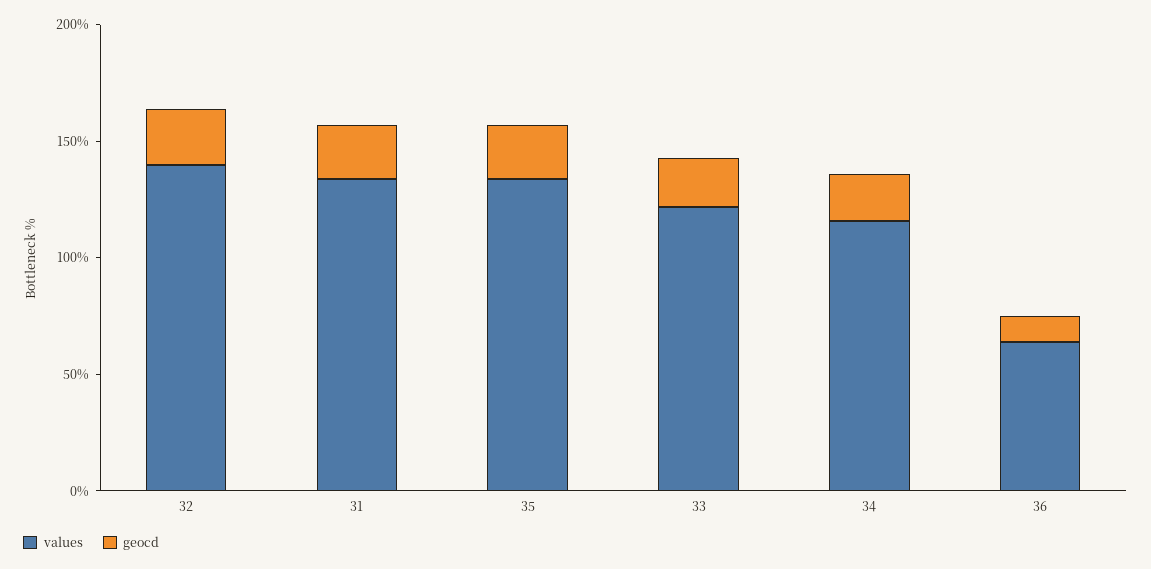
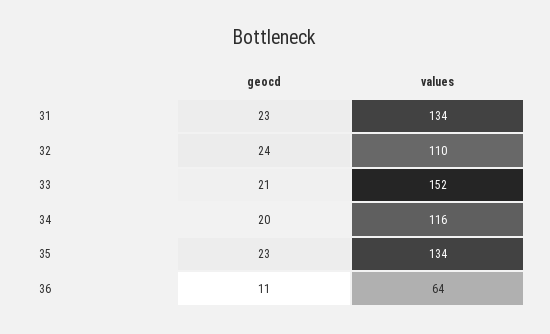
values, 32: 140 -> 110
values, 33: 120 -> 152

